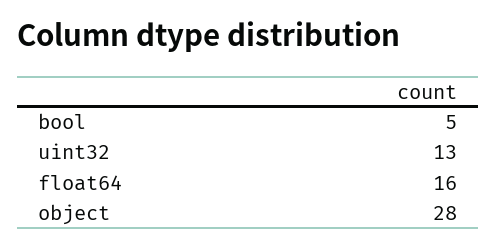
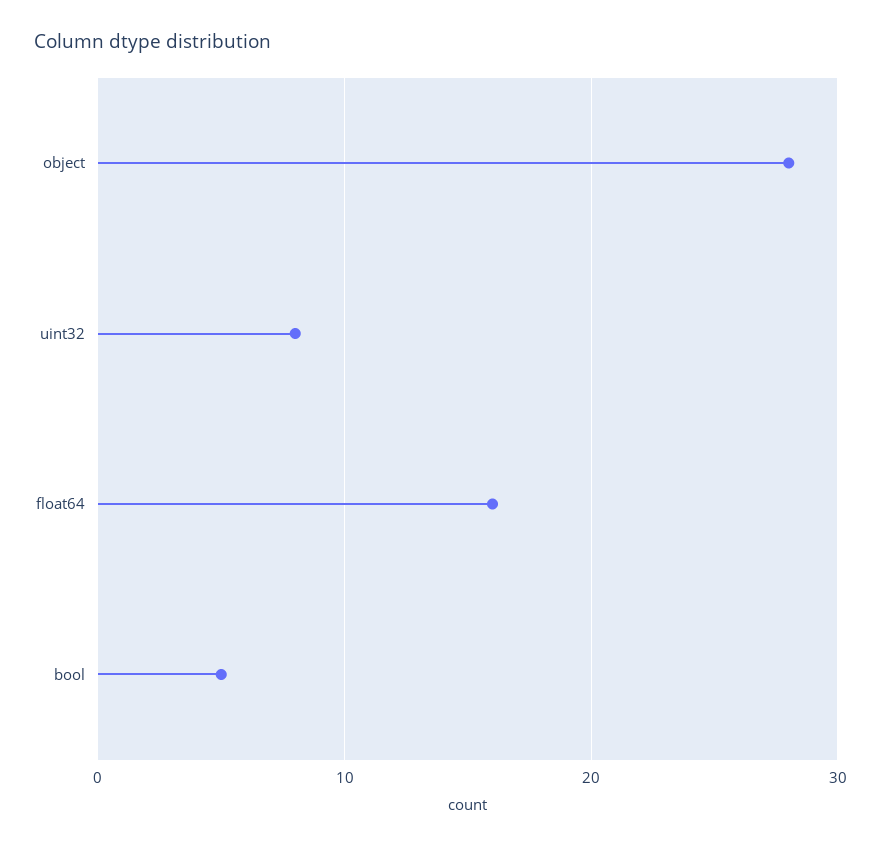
uint32: 13 -> 8

